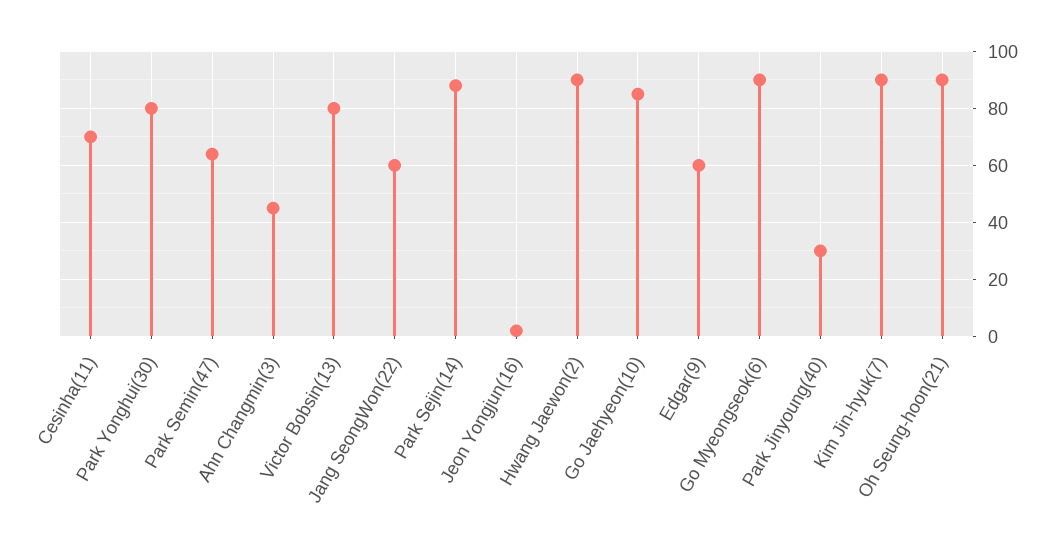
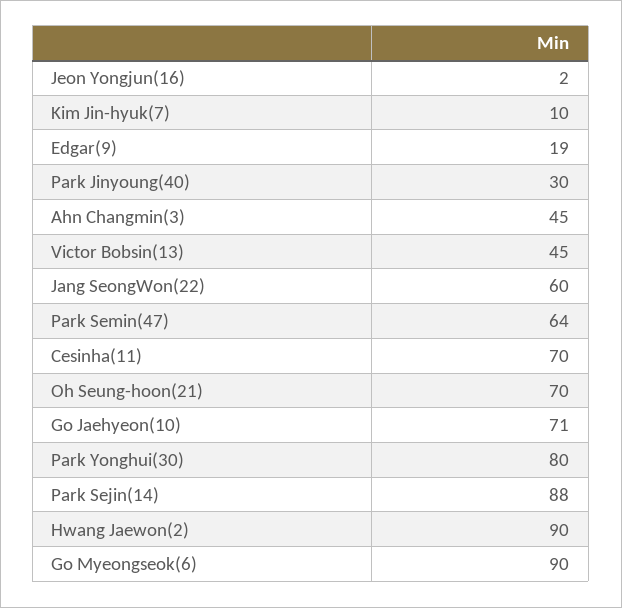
Victor Bobsin(13): 80 -> 45
Go Jaehyeon(10): 85 -> 71
Edgar(9): 60 -> 19
Kim Jin-hyuk(7): 90 -> 10
Oh Seung-hoon(21): 90 -> 70

